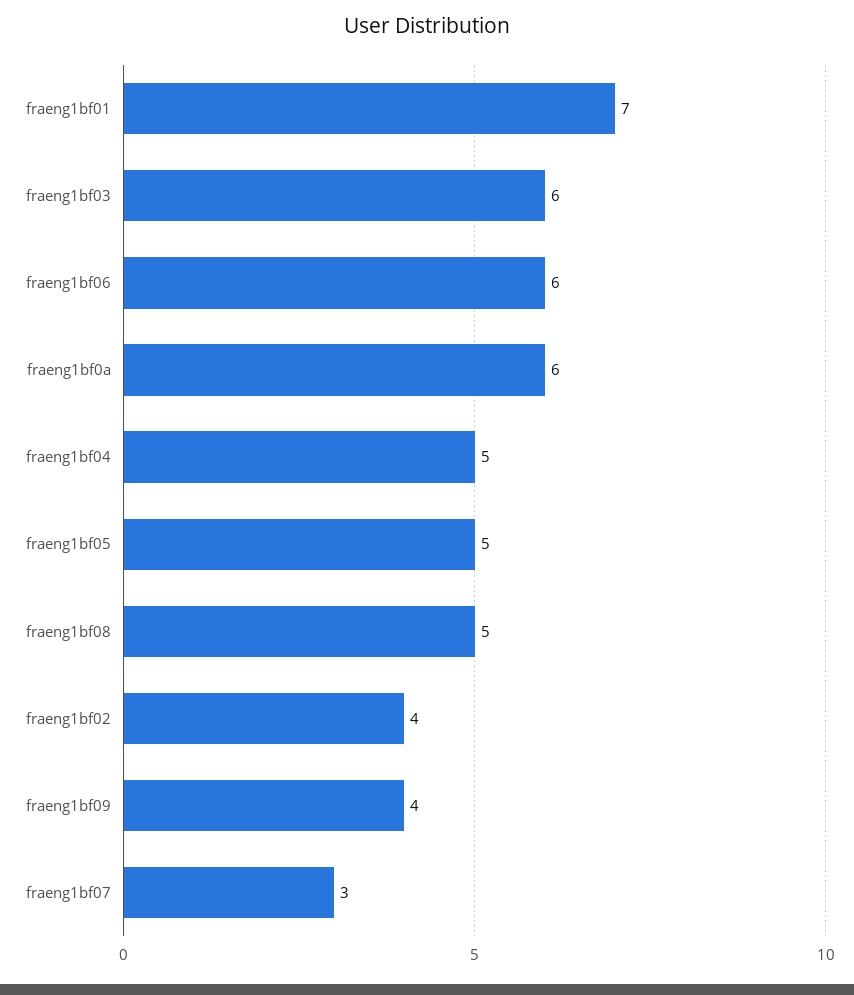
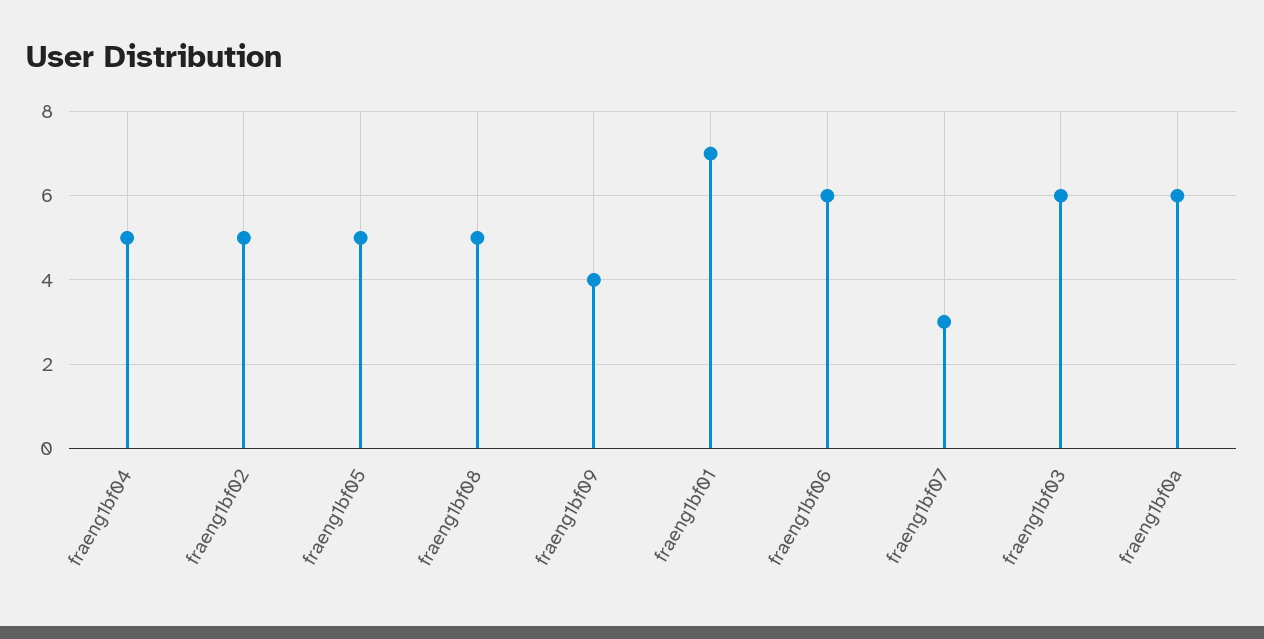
fraeng1bf02: 4 -> 5

